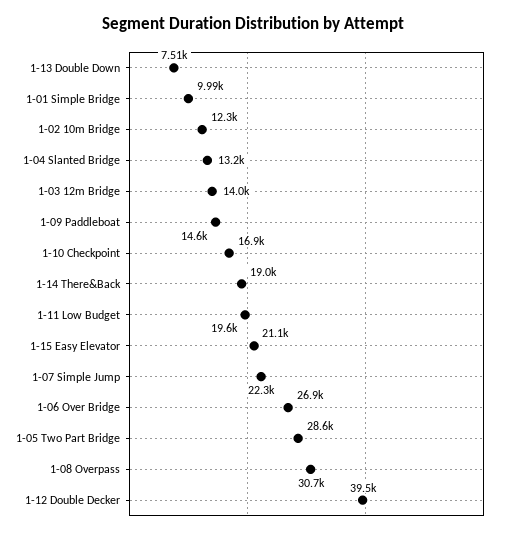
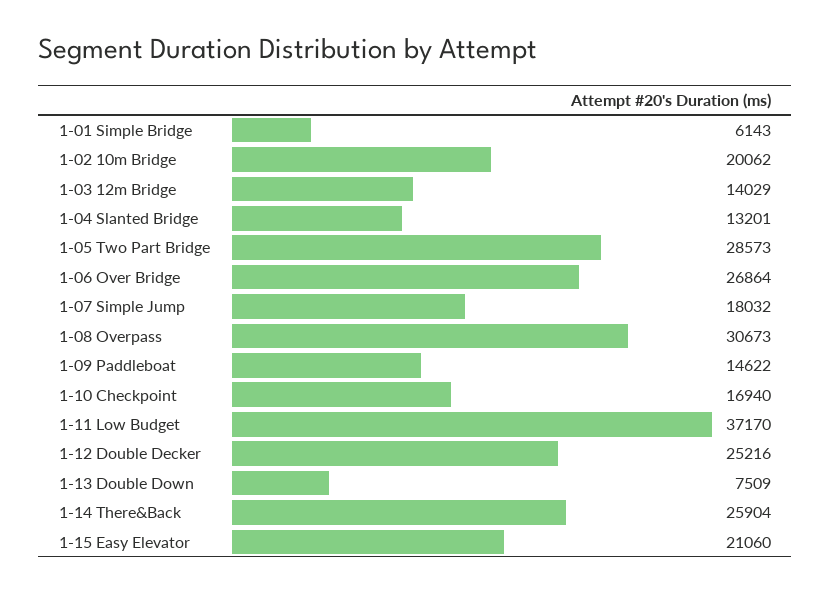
1-01 Simple Bridge: 9990 -> 6143
1-02 10m Bridge: 12300 -> 20062
1-14 There&Back: 19000 -> 25904
1-11 Low Budget: 19600 -> 37170
1-07 Simple Jump: 22300 -> 18032
1-12 Double Decker: 39500 -> 25216

